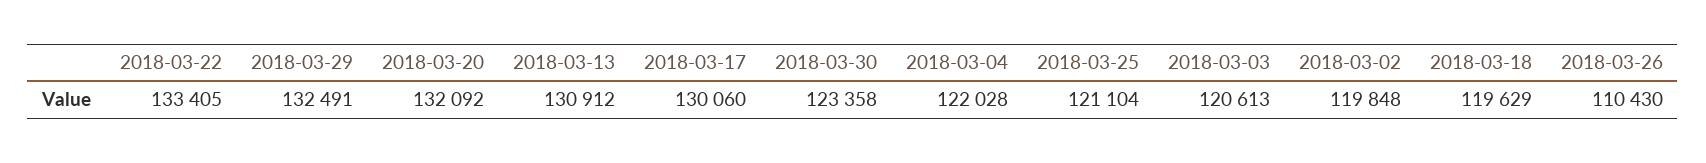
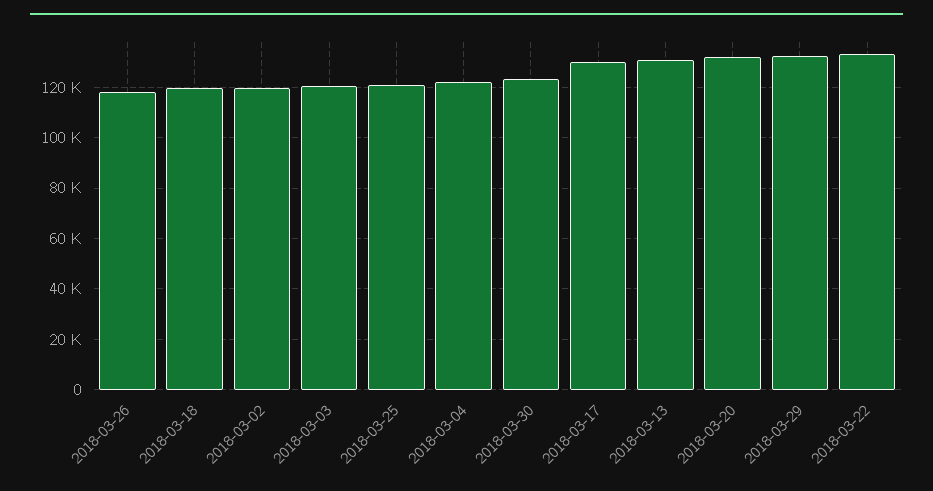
2018-03-26: 110430 -> 117500

